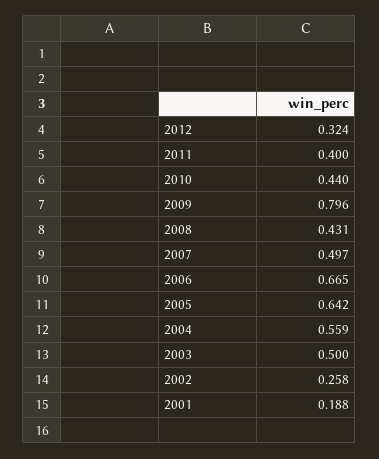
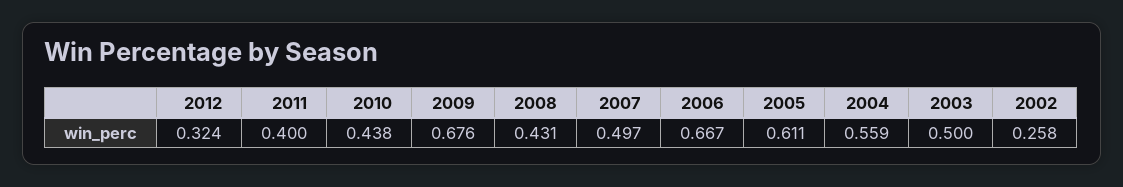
2010: 0.44 -> 0.438
2009: 0.796 -> 0.676
2006: 0.665 -> 0.667
2005: 0.642 -> 0.611
2001: 0.188 -> none

